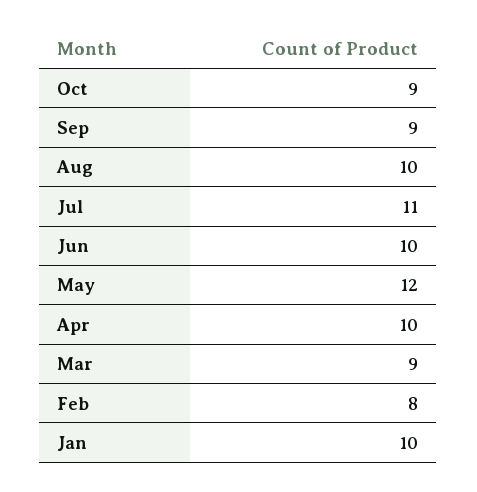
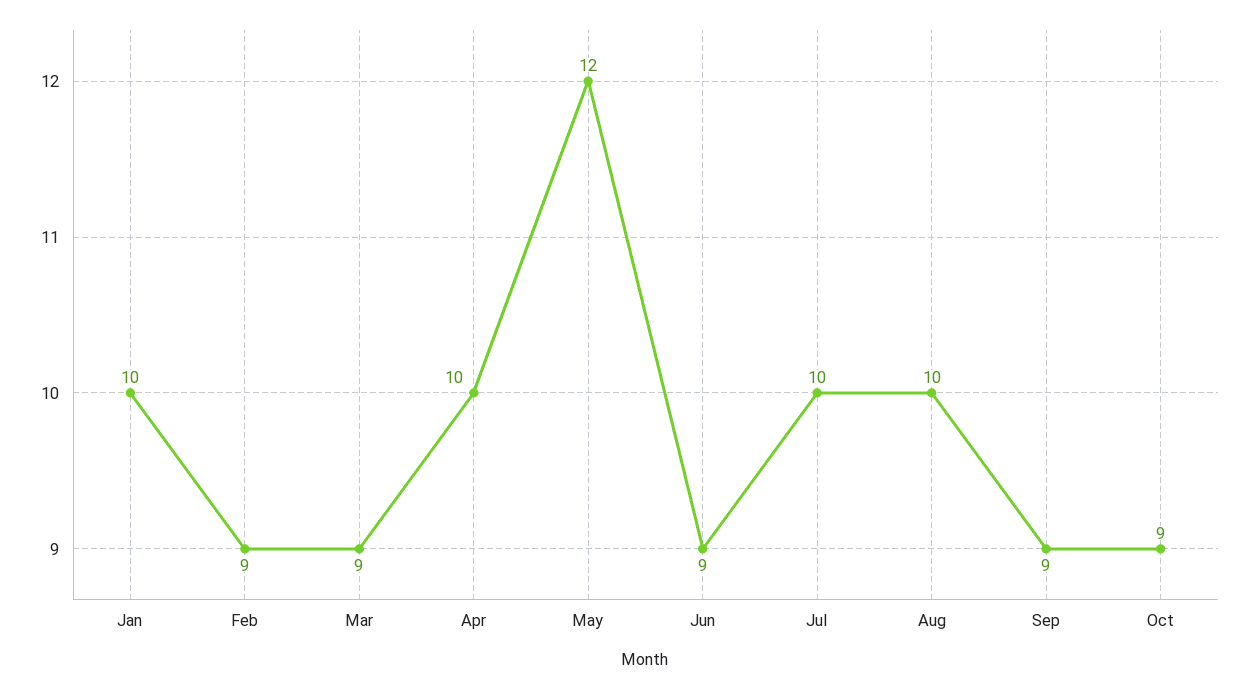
Jul: 11 -> 10
Jun: 10 -> 9
Feb: 8 -> 9

